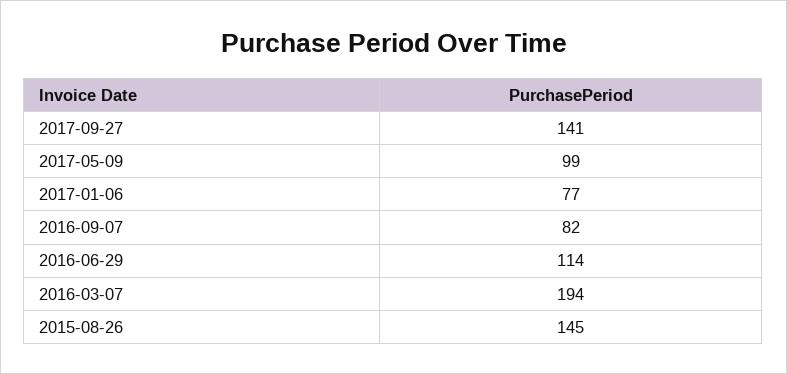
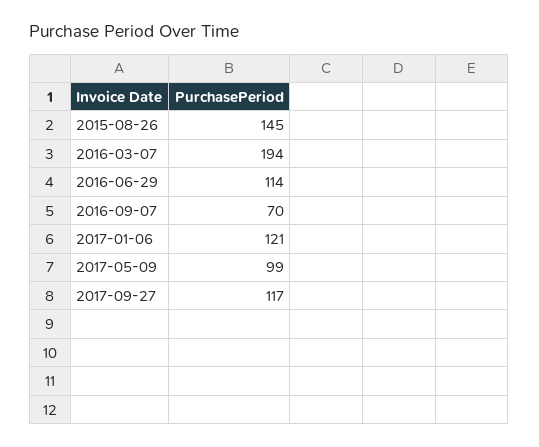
2017-09-27: 141 -> 117
2017-01-06: 77 -> 121
2016-09-07: 82 -> 70

